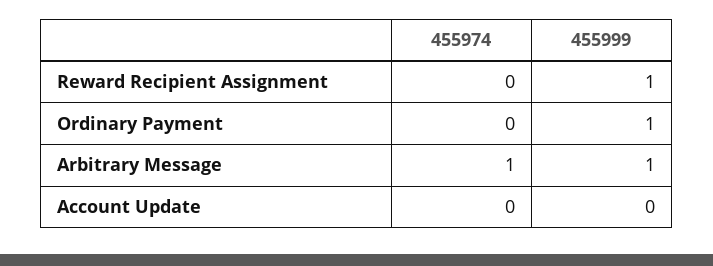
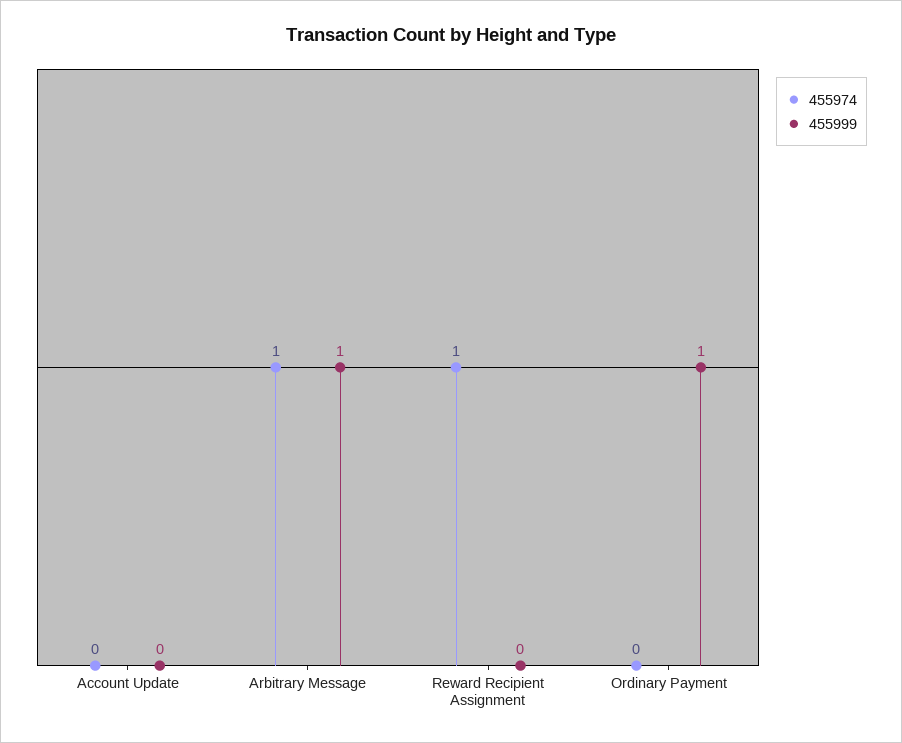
455974, Reward Recipient Assignment: 0 -> 1
455999, Reward Recipient Assignment: 1 -> 0

